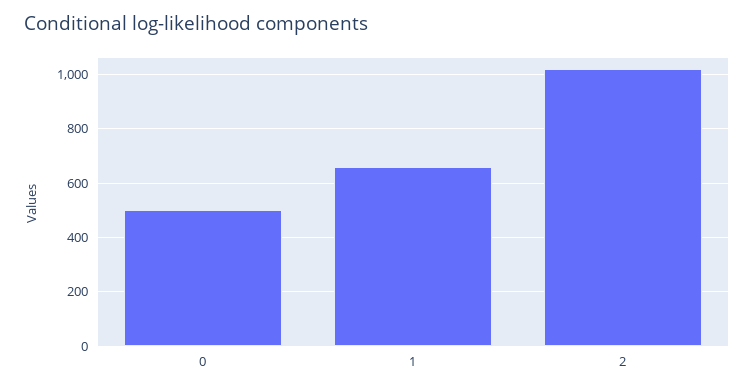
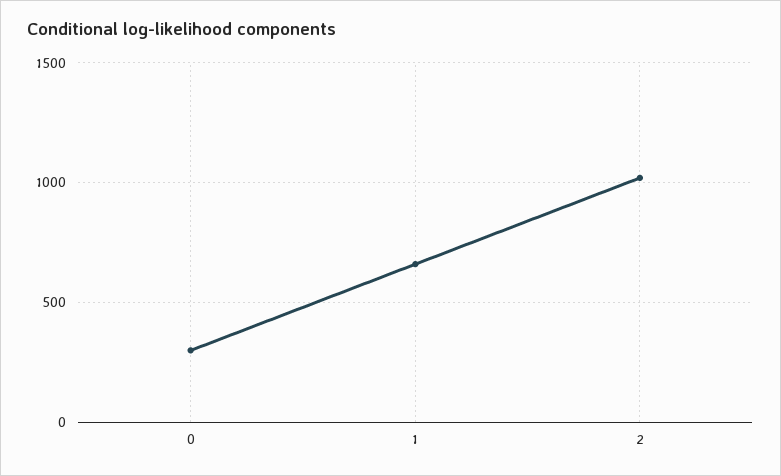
0: 500 -> 300

